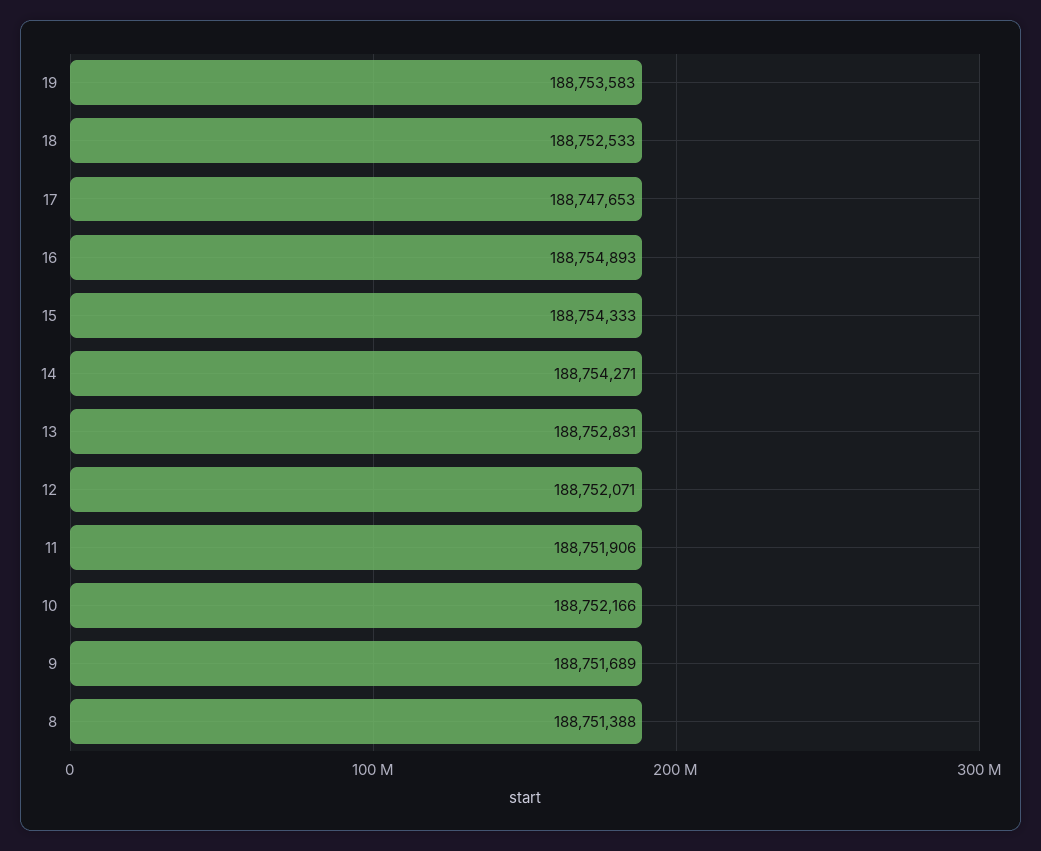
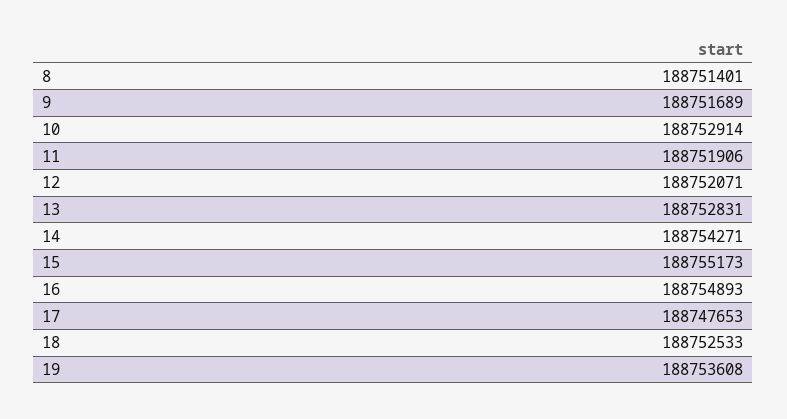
19: 188753583 -> 188753608
15: 188754333 -> 188755173
10: 188752166 -> 188752914
8: 188751388 -> 188751401

